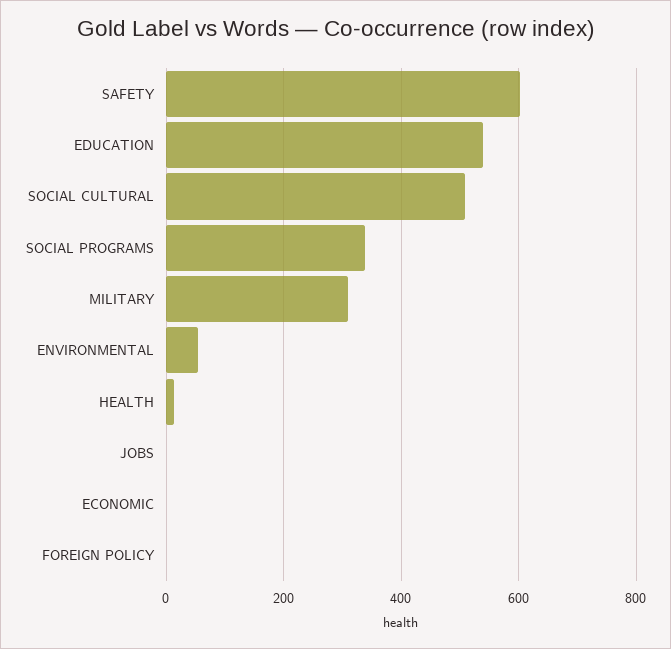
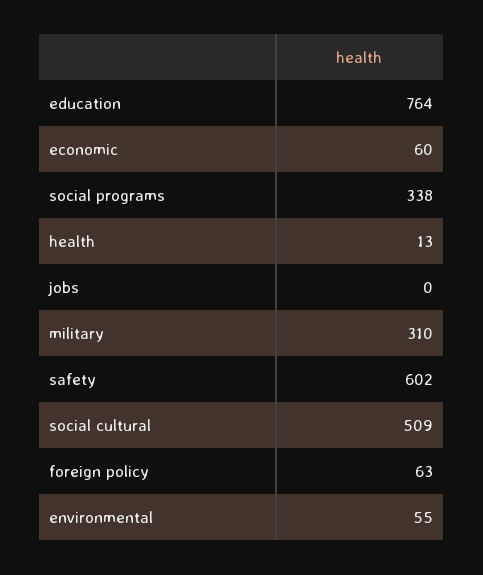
EDUCATION: 540 -> 764
ECONOMIC: 0 -> 60
FOREIGN POLICY: 0 -> 63

